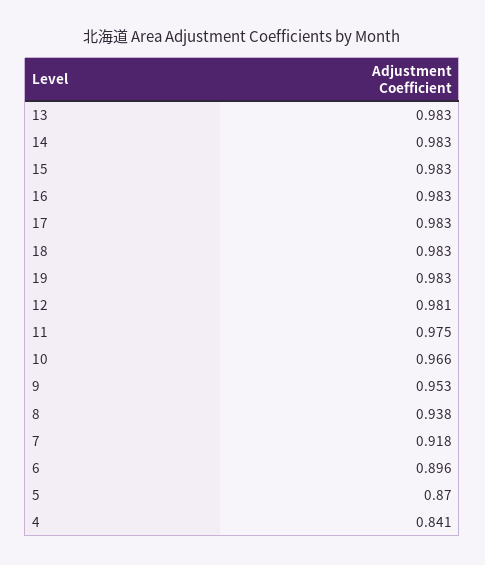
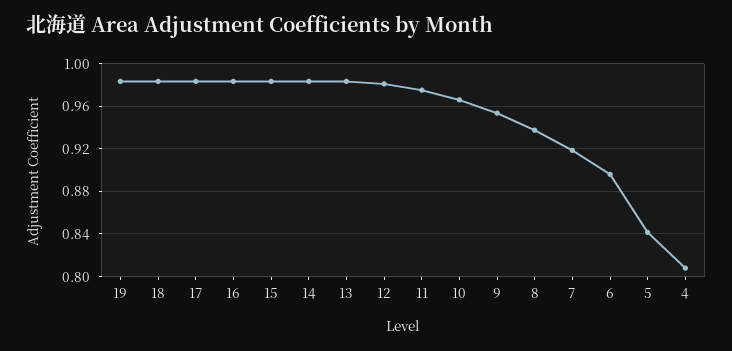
5: 0.87 -> 0.84
4: 0.841 -> 0.81

